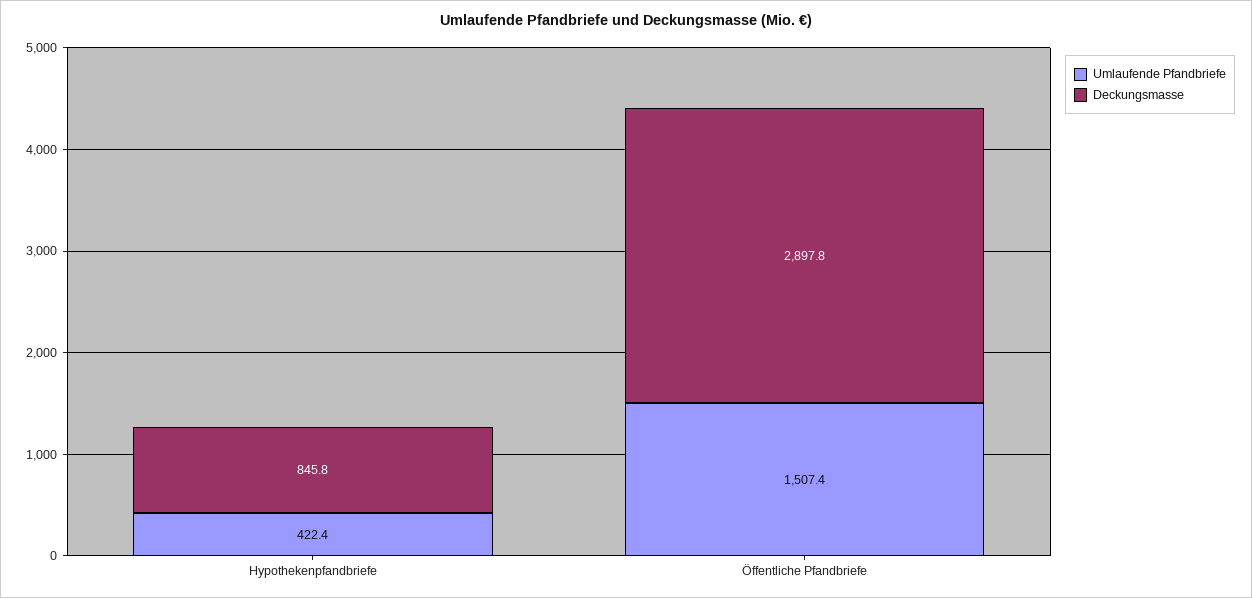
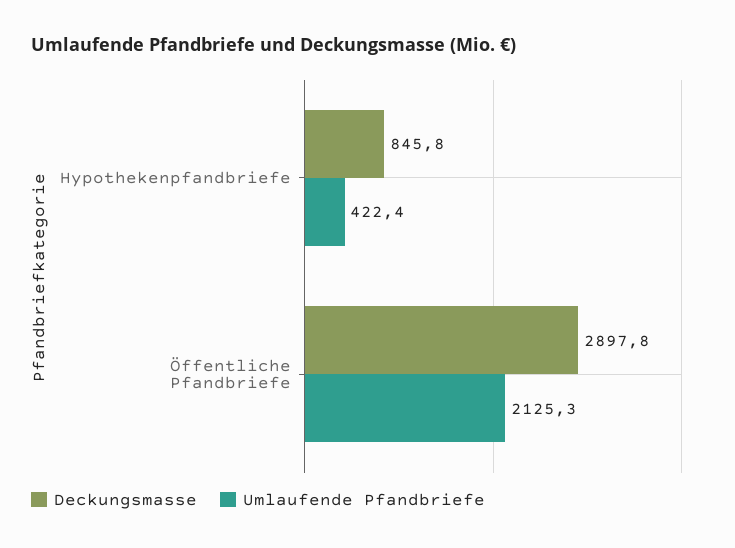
Umlaufende Pfandbriefe, Öffentliche Pfandbriefe: 1507.4 -> 2125.3

